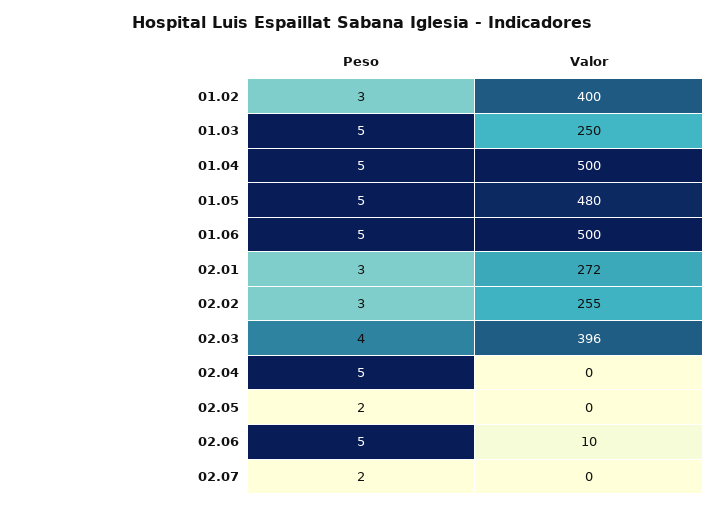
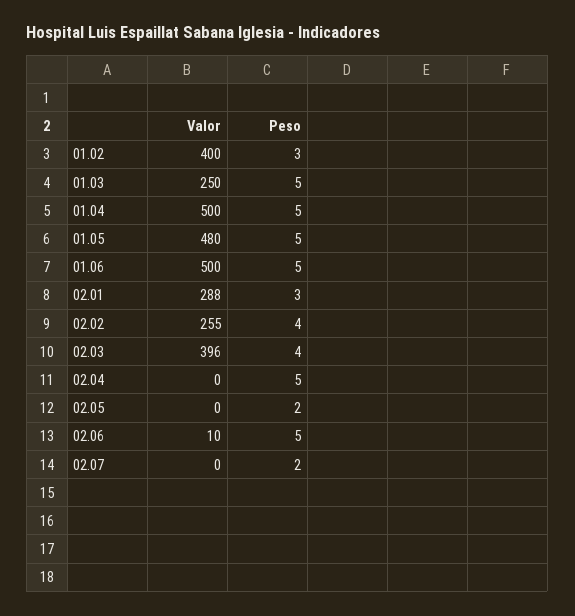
Valor, 02.01: 272 -> 288
Peso, 02.02: 3 -> 4

